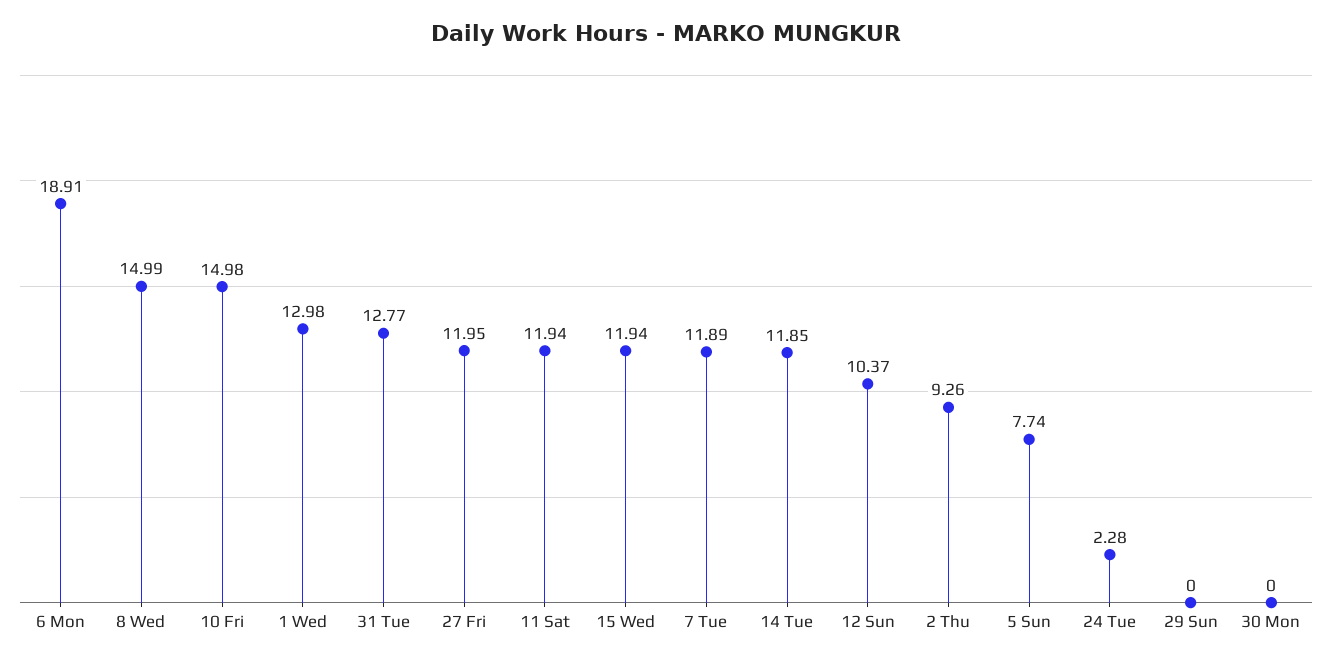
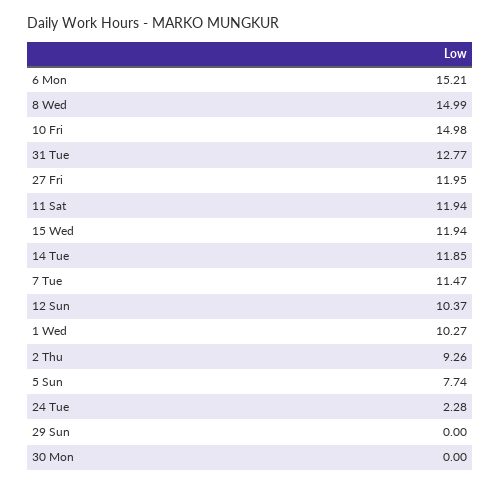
6 Mon: 18.91 -> 15.21
1 Wed: 12.98 -> 10.27
7 Tue: 11.89 -> 11.47

